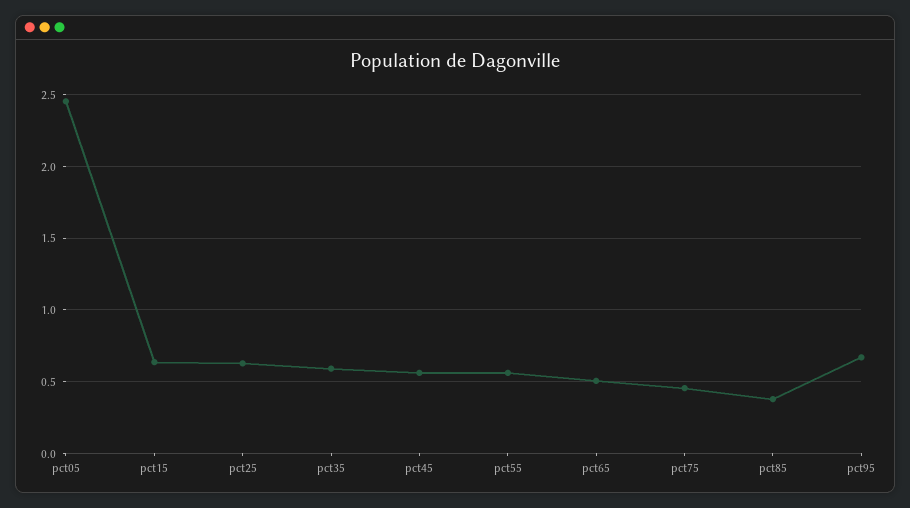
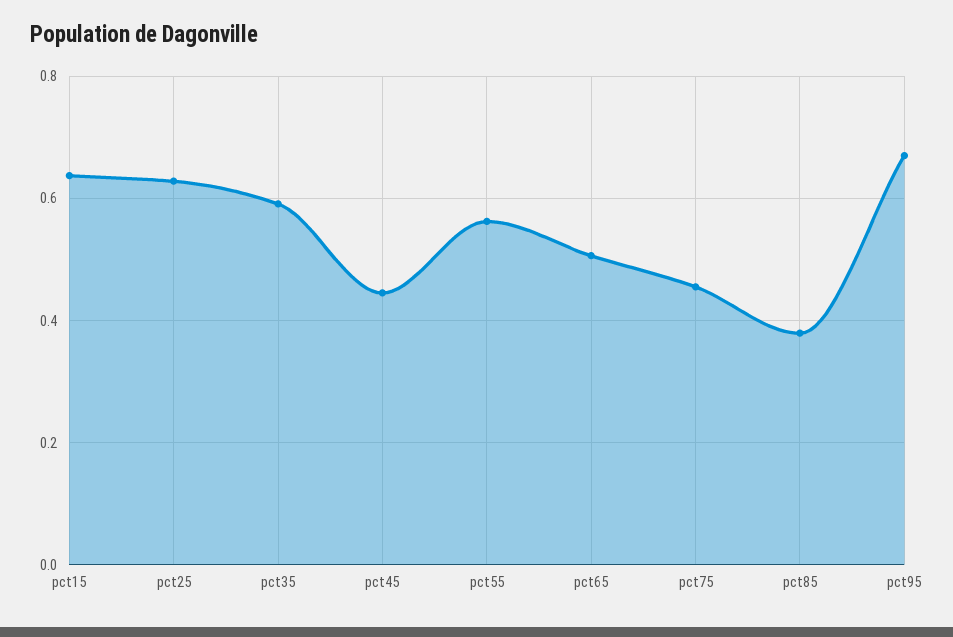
pct05: 2.45 -> none
pct45: 0.55 -> 0.44

